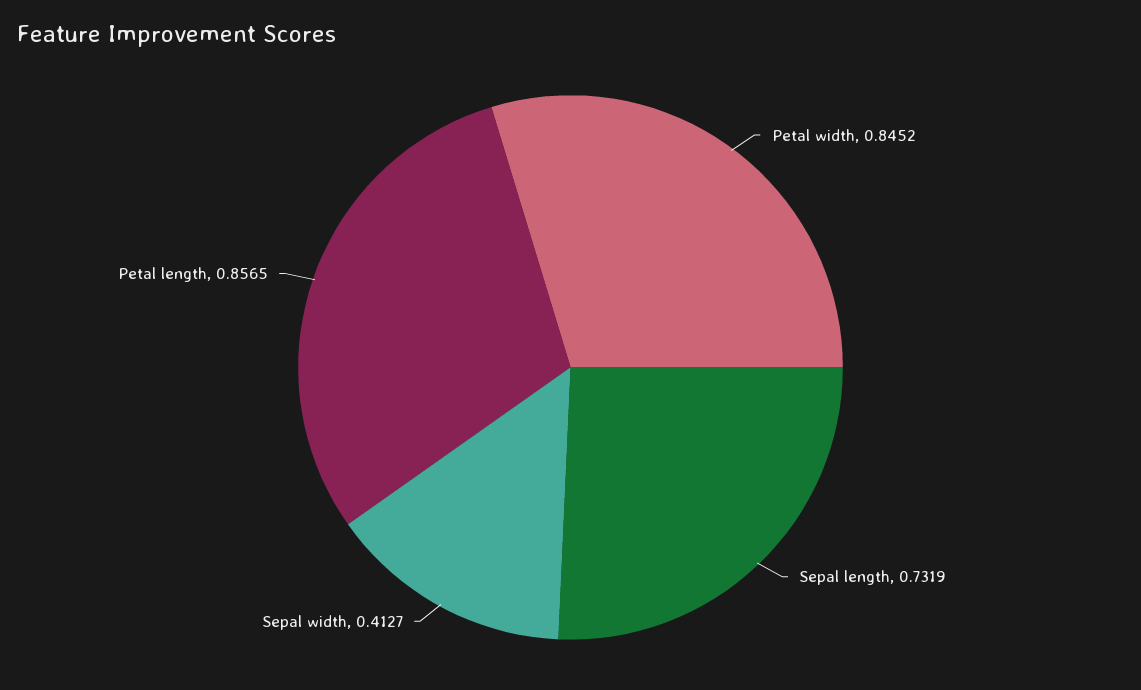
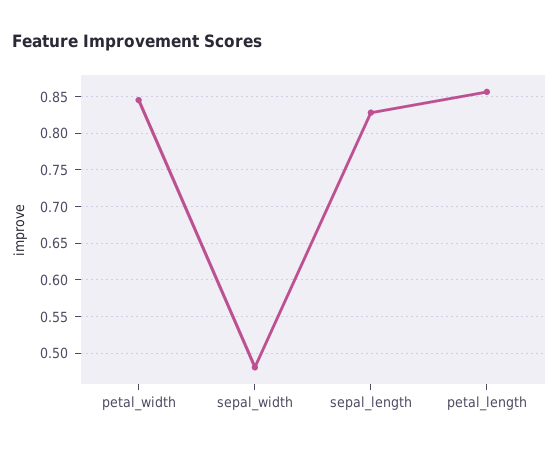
Sepal length: 0.7319 -> 0.83
Sepal width: 0.4127 -> 0.48

